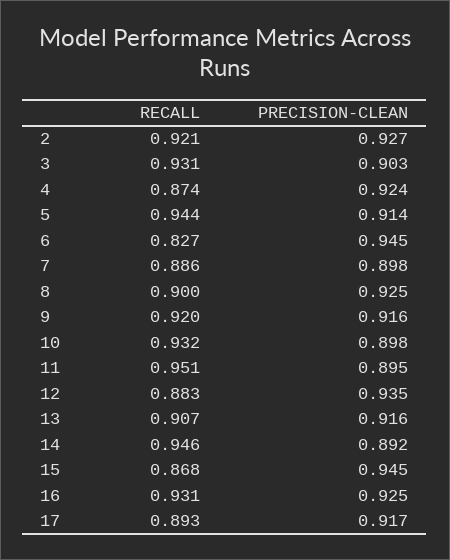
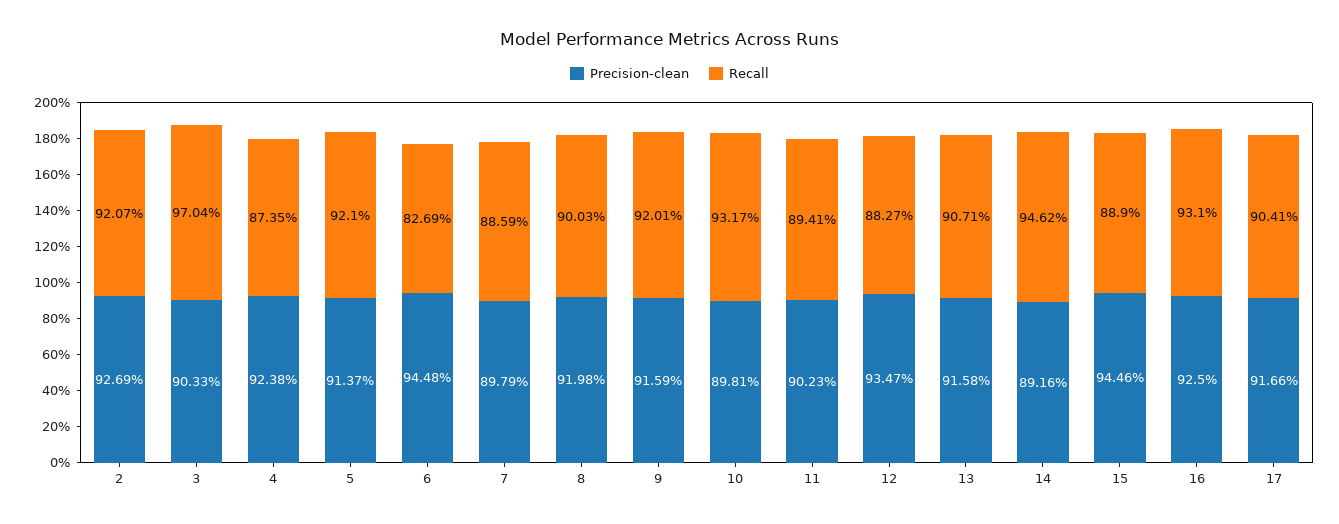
RECALL, 3: 0.931 -> 0.9704
RECALL, 5: 0.944 -> 0.921
PRECISION-CLEAN, 8: 0.925 -> 0.9198
RECALL, 11: 0.951 -> 0.8941
PRECISION-CLEAN, 11: 0.895 -> 0.9023
RECALL, 15: 0.868 -> 0.889
RECALL, 17: 0.893 -> 0.9041

